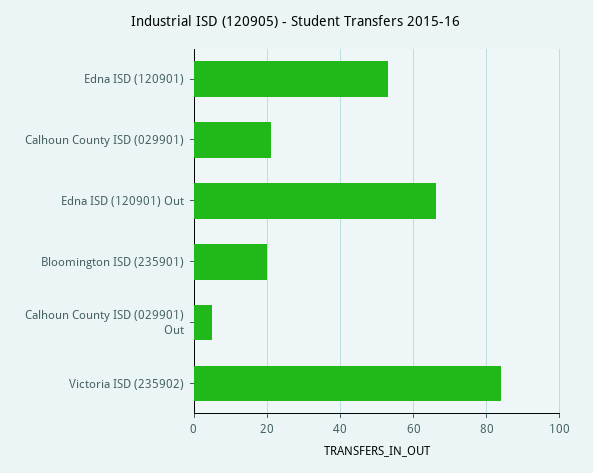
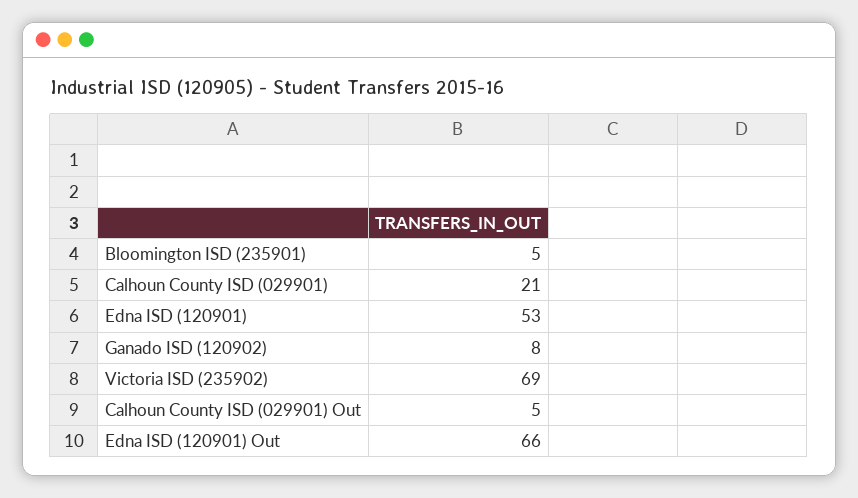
Bloomington ISD (235901): 20 -> 5
Victoria ISD (235902): 85 -> 69
Ganado ISD (120902): none -> 8

